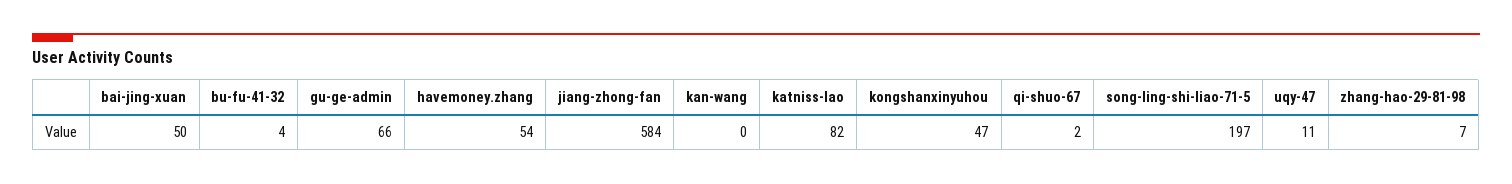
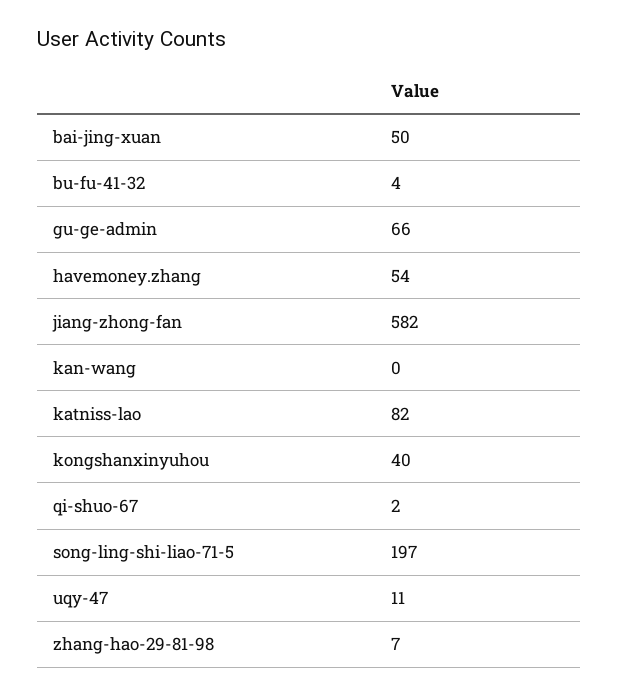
jiang-zhong-fan: 584 -> 582
kongshanxinyuhou: 47 -> 40

